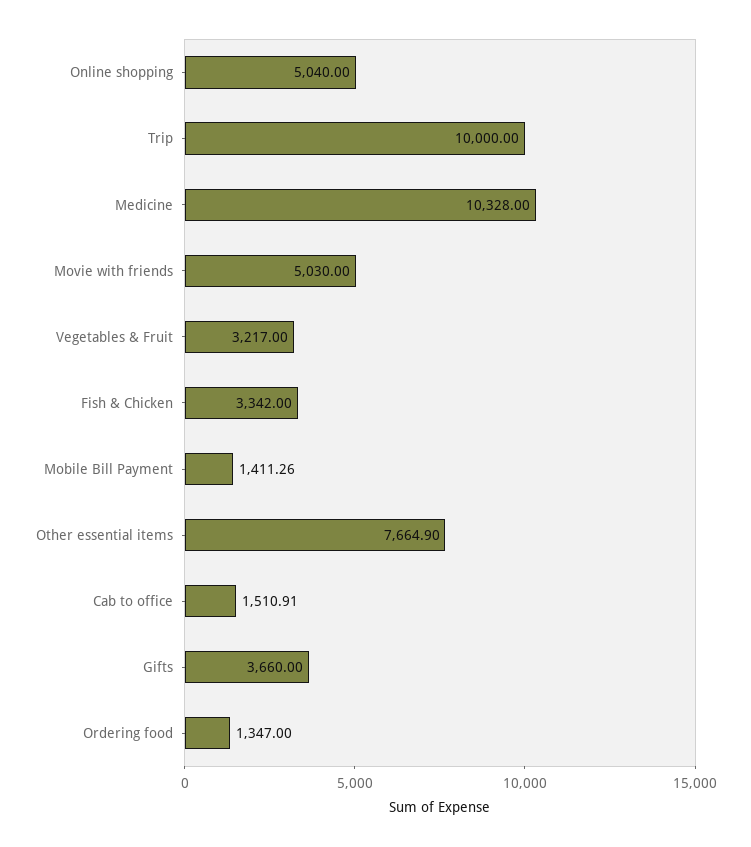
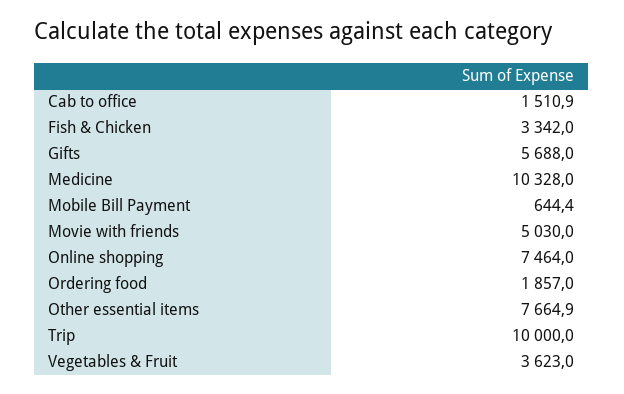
Online shopping: 5040 -> 7464
Vegetables & Fruit: 3217 -> 3623
Mobile Bill Payment: 1411.26 -> 644.4
Gifts: 3660 -> 5688
Ordering food: 1347 -> 1857

